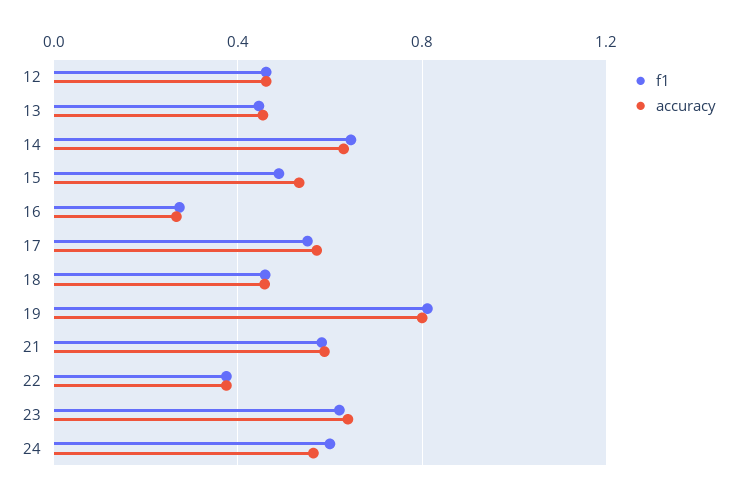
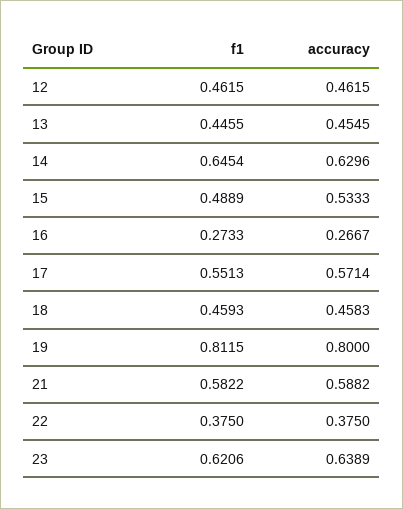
f1, 24: 0.6 -> none
accuracy, 24: 0.55 -> none

